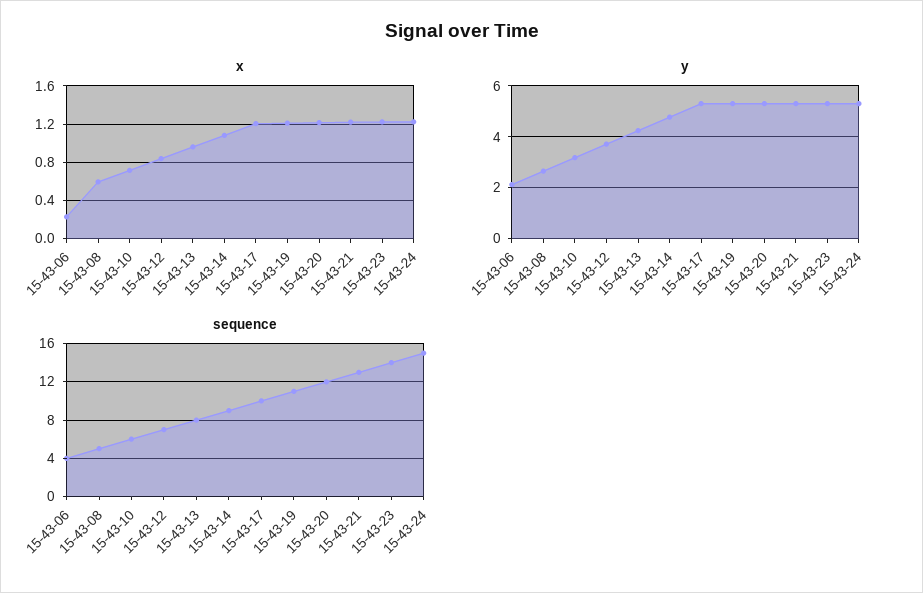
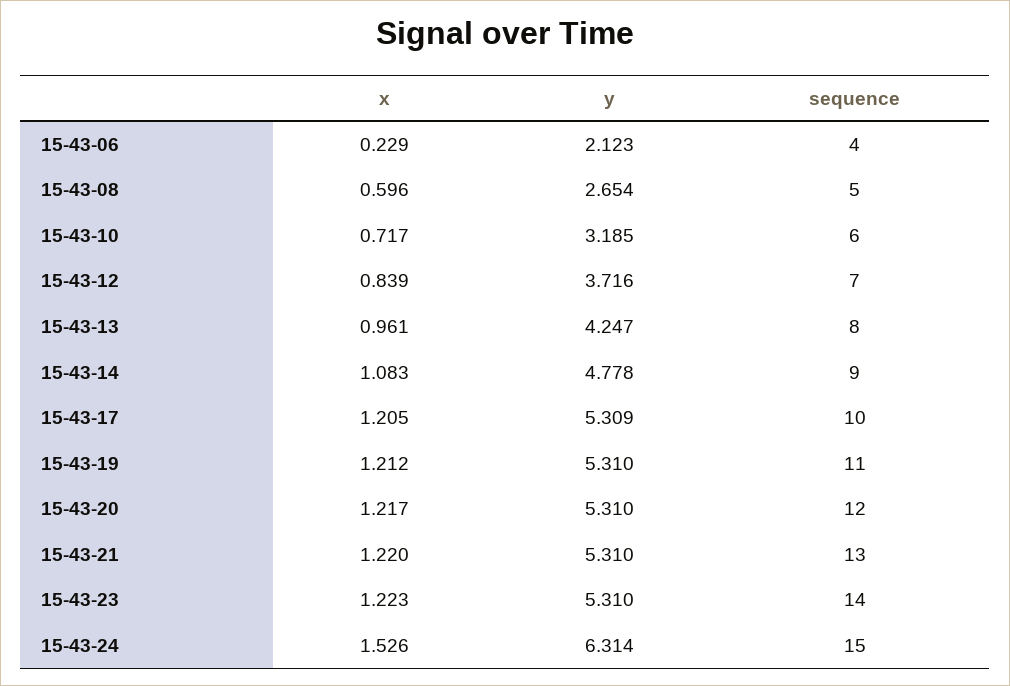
x, 15-43-24: 1.2 -> 1.526
y, 15-43-24: 5.25 -> 6.314

